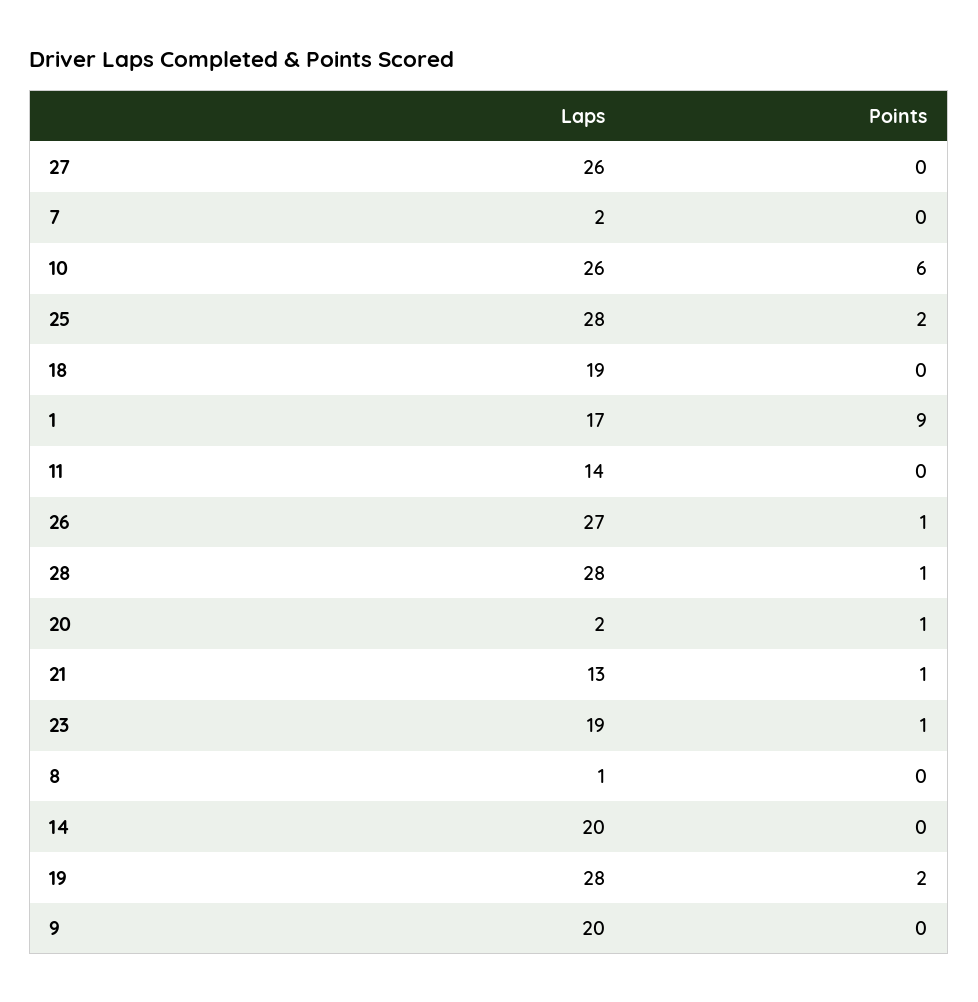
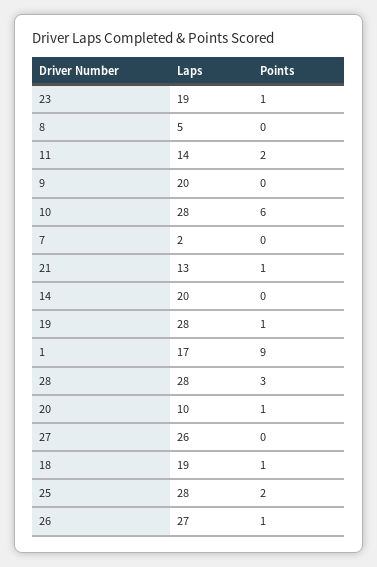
Laps, 10: 26 -> 28
Points, 18: 0 -> 1
Points, 11: 0 -> 2
Points, 28: 1 -> 3
Laps, 20: 2 -> 10
Laps, 8: 1 -> 5
Points, 19: 2 -> 1

